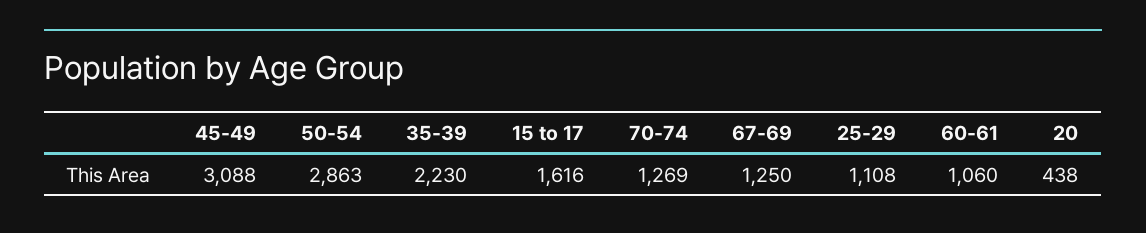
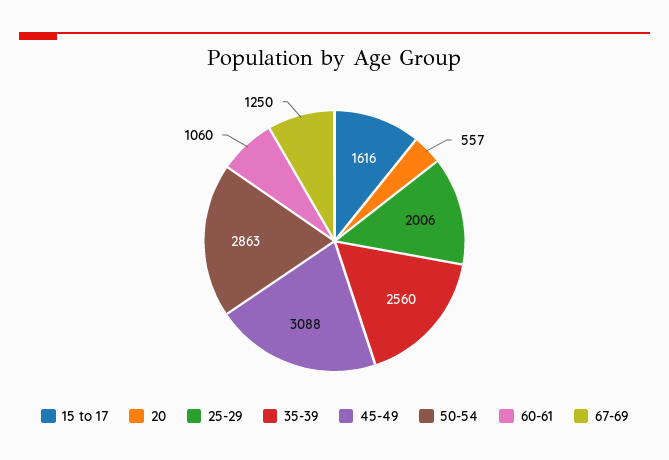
35-39: 2230 -> 2560
70-74: 1269 -> none
25-29: 1108 -> 2006
20: 438 -> 557

